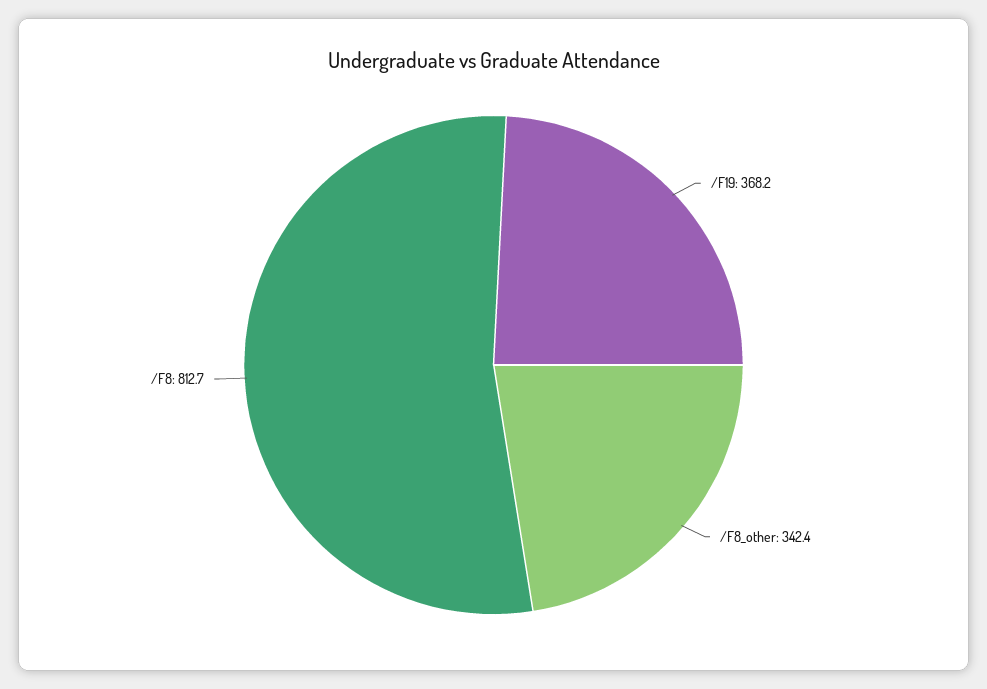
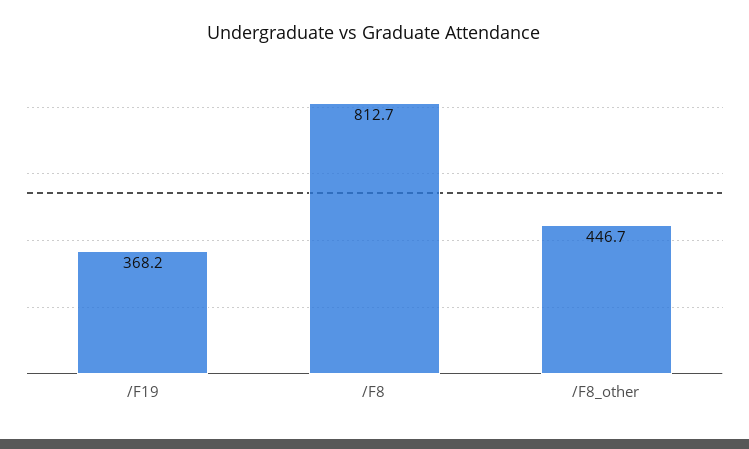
/F8_other: 342.4 -> 446.7

